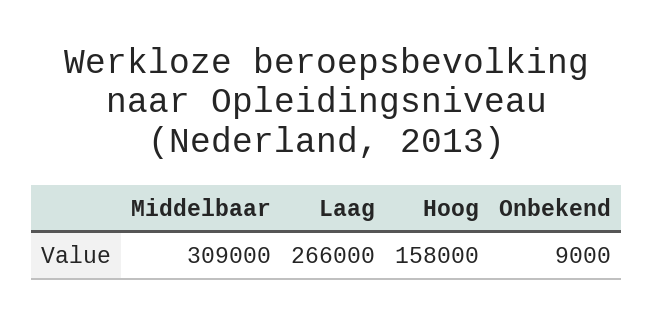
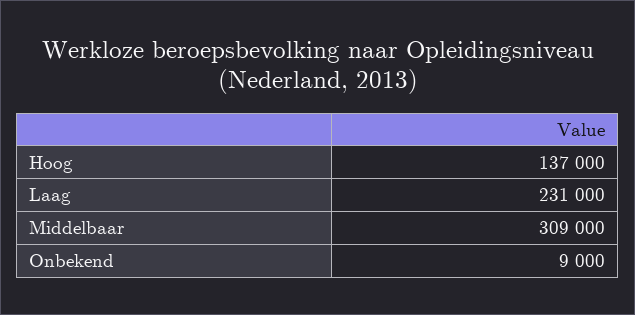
Laag: 266000 -> 231000
Hoog: 158000 -> 137000

